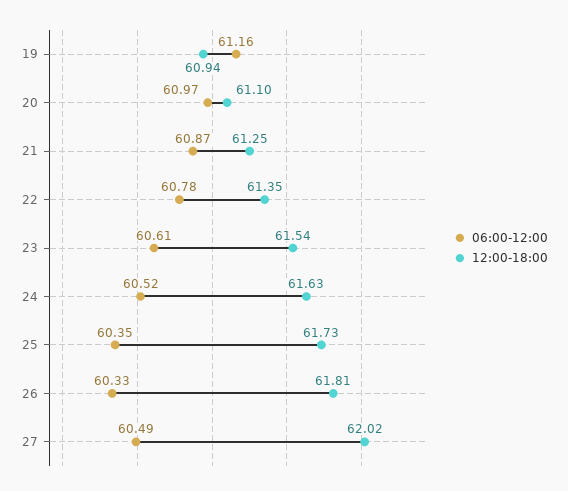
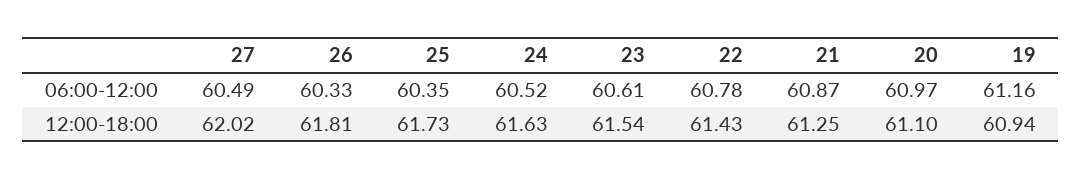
12:00-18:00, 22: 61.35 -> 61.43

